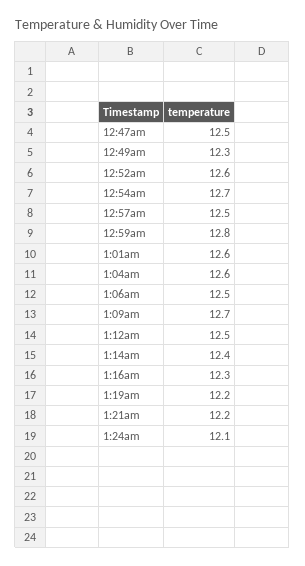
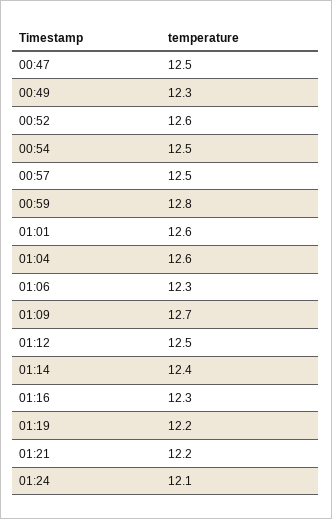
12:54am: 12.7 -> 12.5
1:06am: 12.5 -> 12.3

